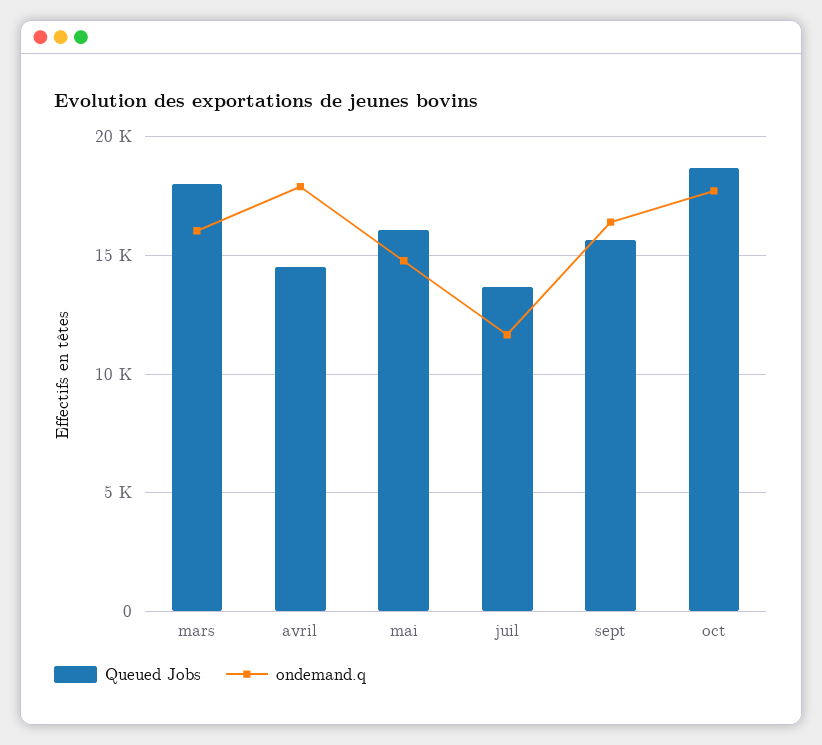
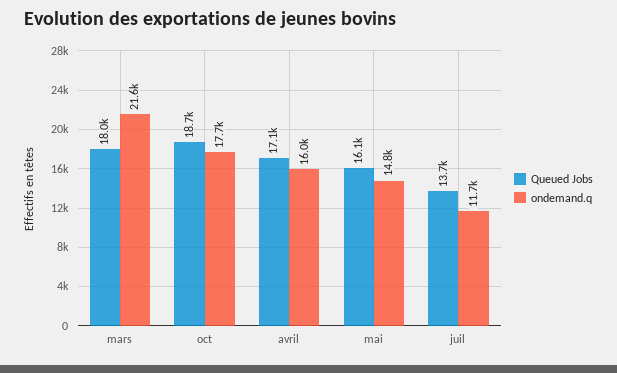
ondemand.q, mars: 16000 -> 21600
Queued Jobs, avril: 14500 -> 17100
ondemand.q, avril: 18000 -> 16000
Queued Jobs, sept: 15500 -> none
ondemand.q, sept: 16500 -> none

